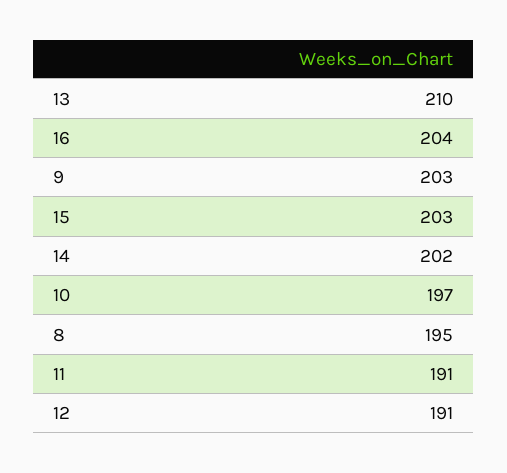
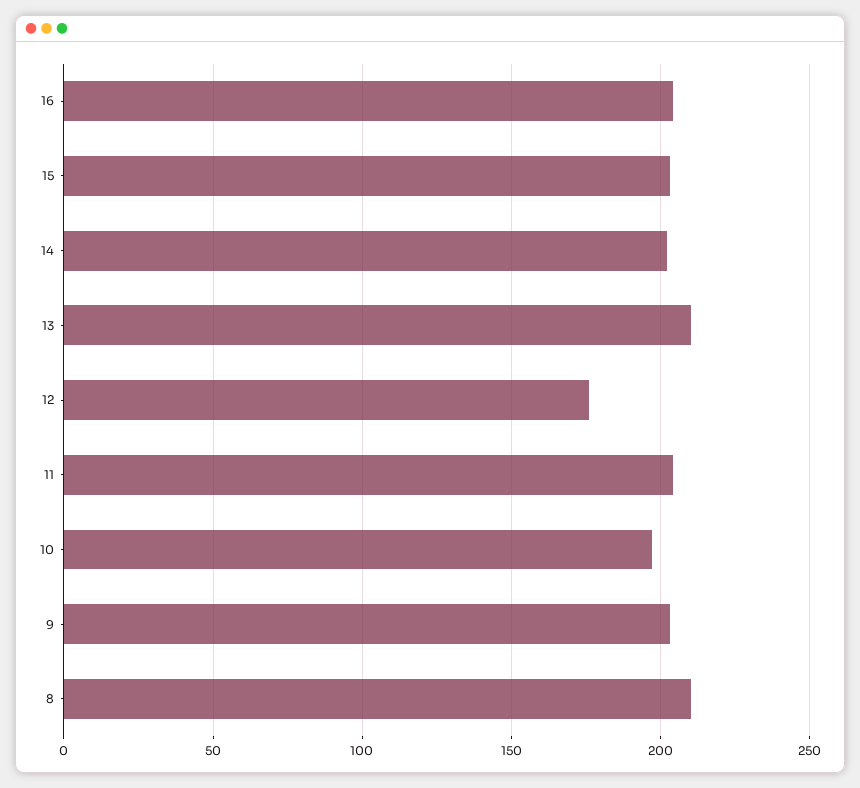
8: 195 -> 210
11: 191 -> 205
12: 191 -> 175

